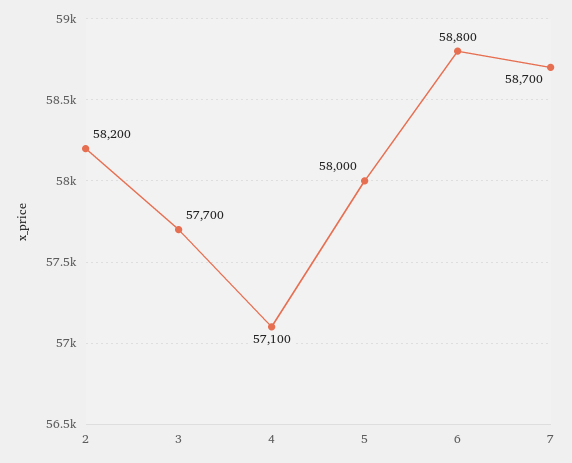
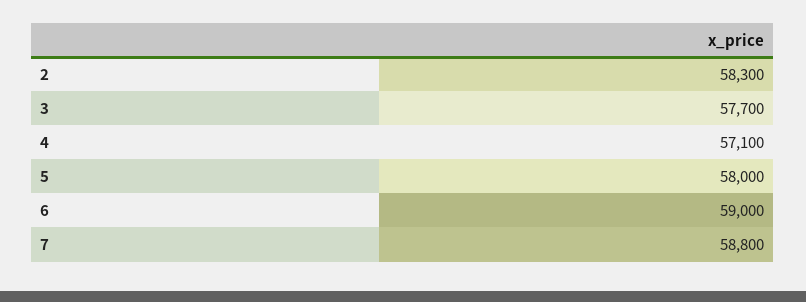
2: 58200 -> 58300
6: 58800 -> 59000
7: 58700 -> 58800

